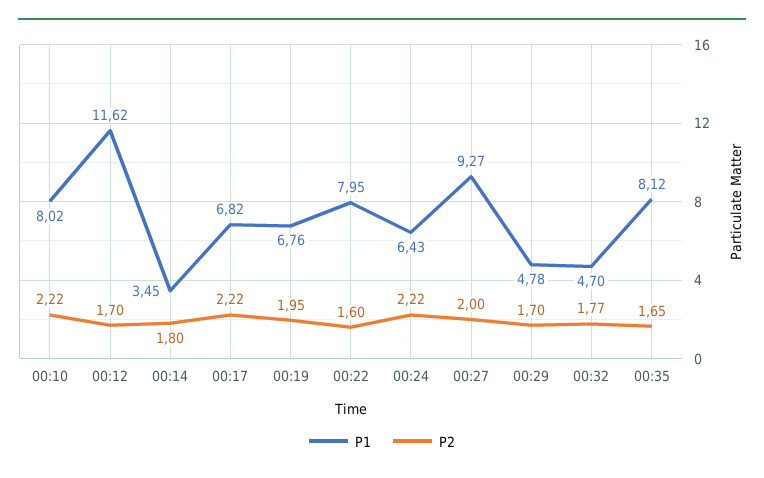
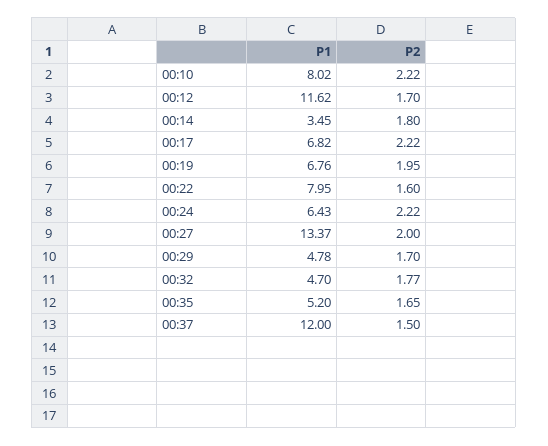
P1, 00:27: 9.27 -> 13.37
P1, 00:35: 8.12 -> 5.2
P1, 00:37: none -> 12
P2, 00:37: none -> 1.5

